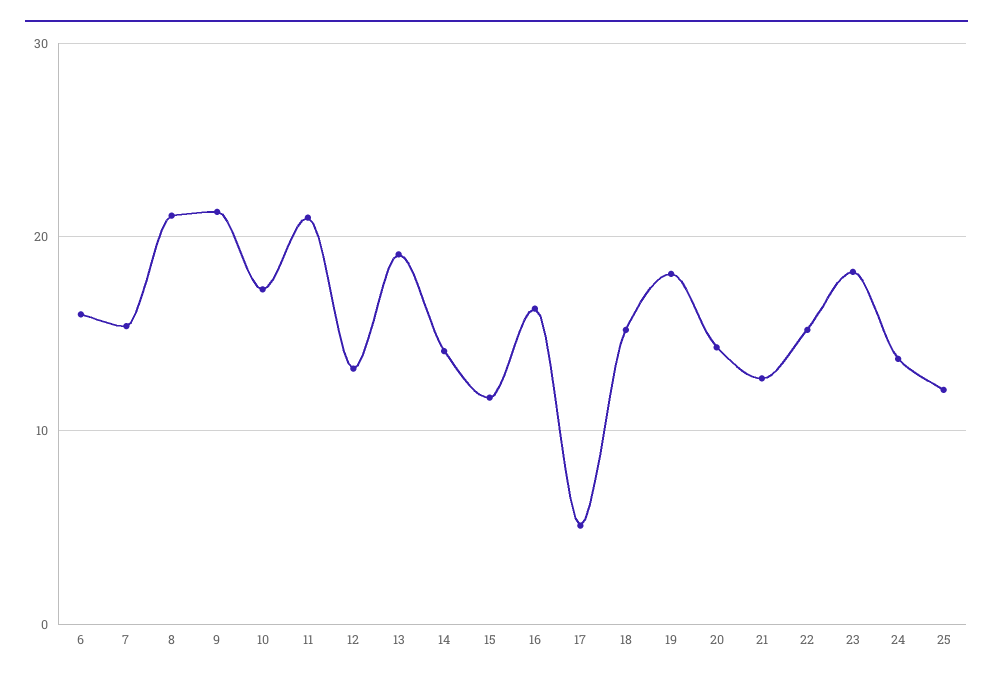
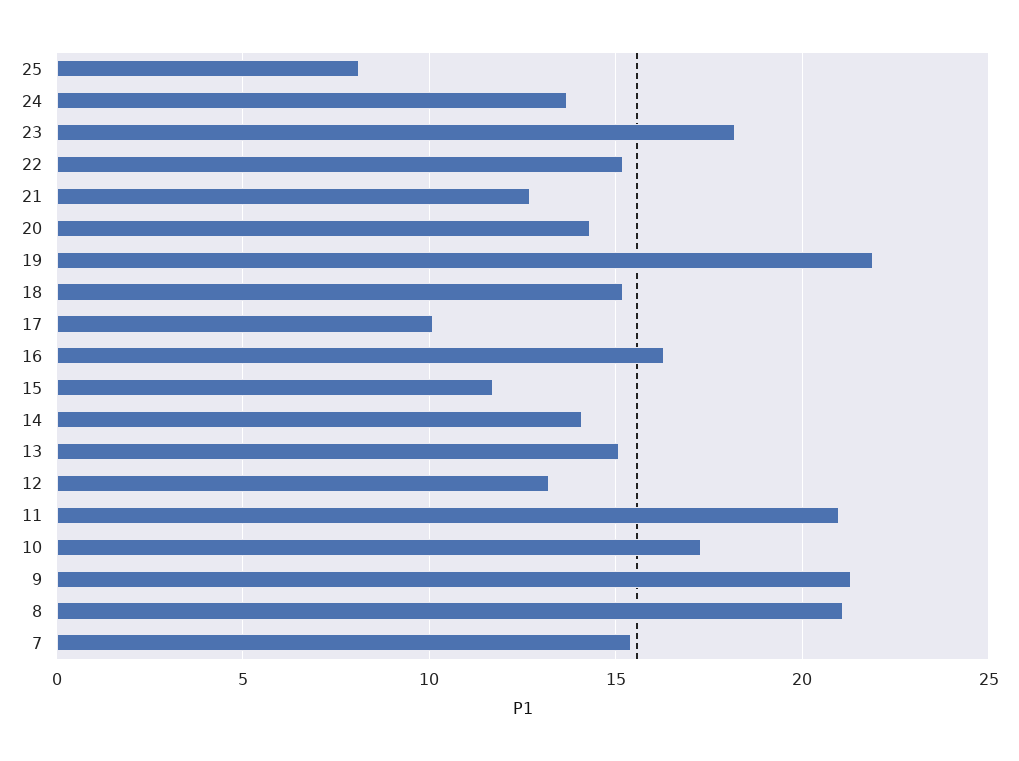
6: 16 -> none
13: 19 -> 15
17: 5 -> 10
19: 18 -> 22
25: 12 -> 8

